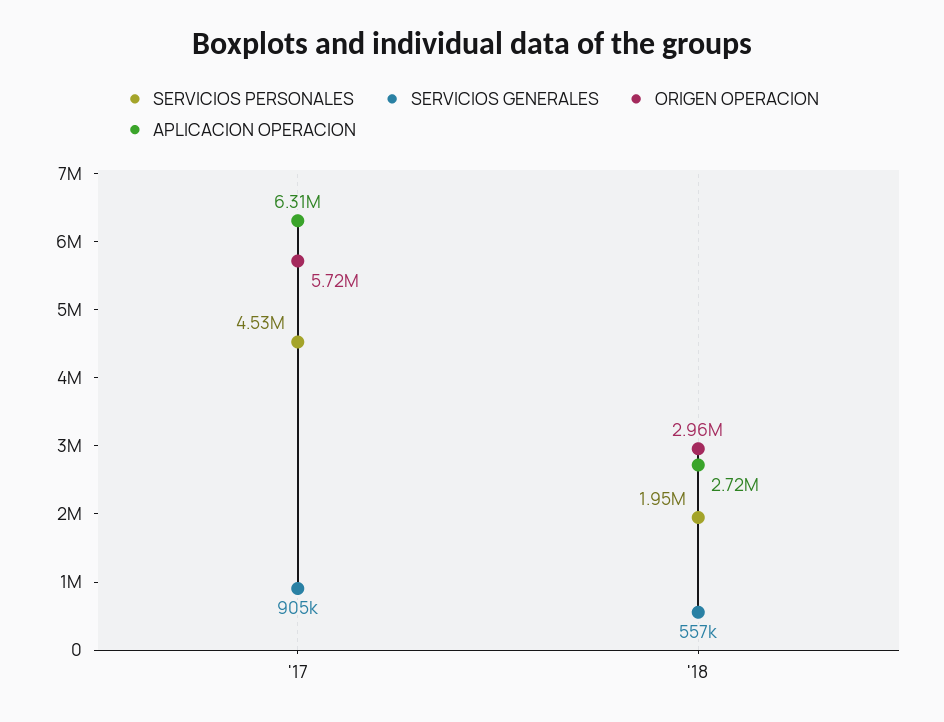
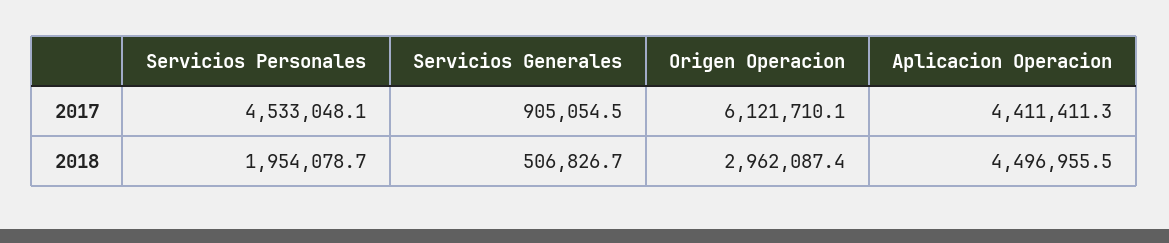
ORIGEN OPERACION, '17: 5720000 -> 6121710.1
APLICACION OPERACION, '17: 6310000 -> 4411411.3
SERVICIOS GENERALES, '18: 557000 -> 506826.7
APLICACION OPERACION, '18: 2720000 -> 4496955.5

